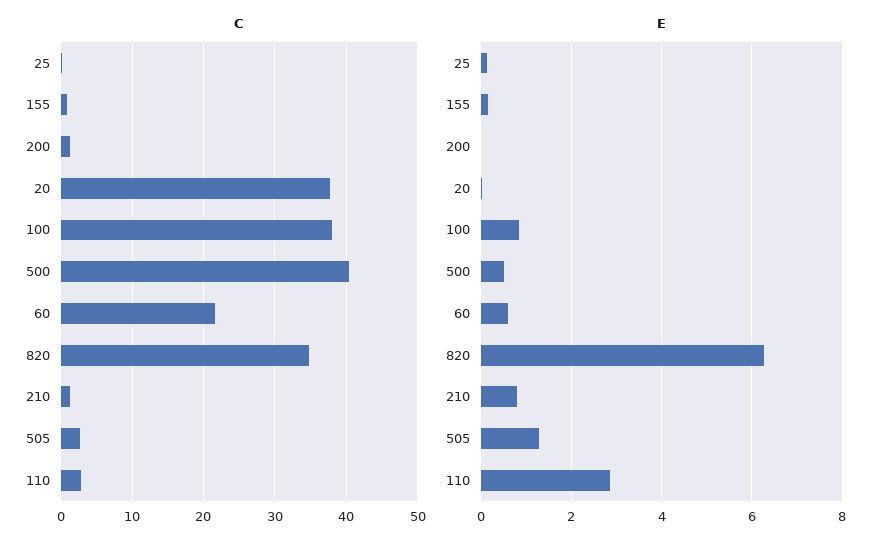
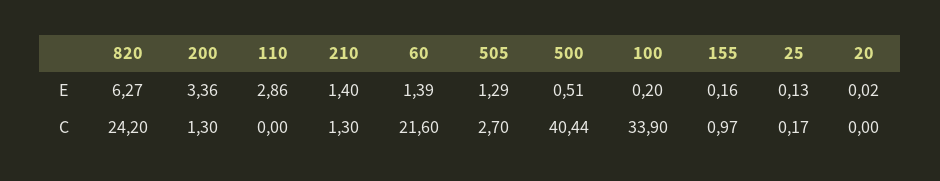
С, 20: 38 -> 0
С, 100: 38 -> 33.9
С, 820: 35 -> 24.2
С, 110: 3 -> 0
Е, 200: 0 -> 3.36
Е, 100: 0.8 -> 0.2
Е, 60: 0.6 -> 1.39
Е, 210: 0.8 -> 1.4

